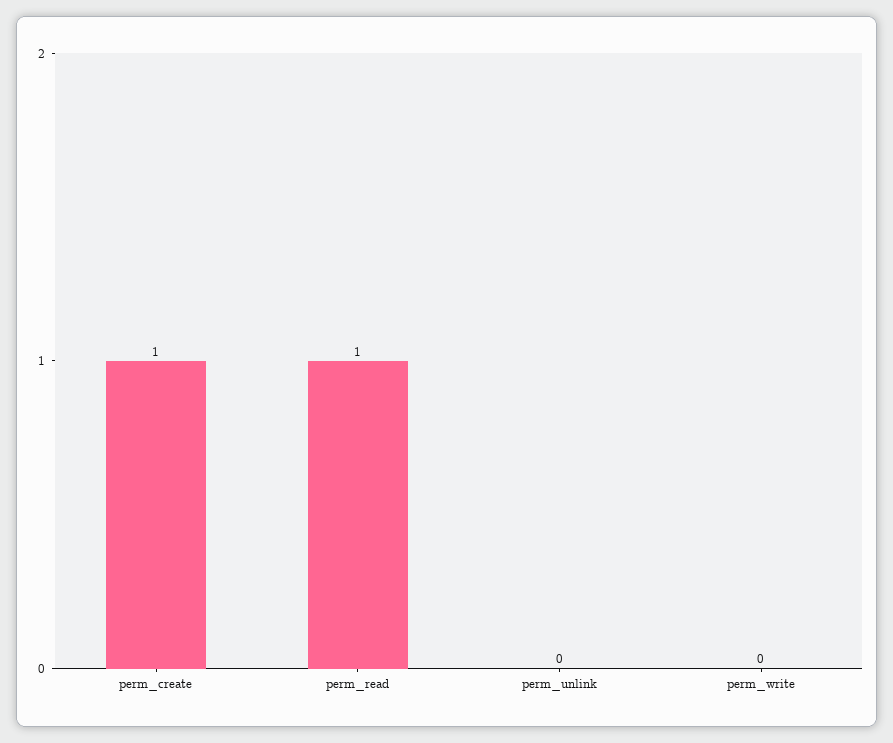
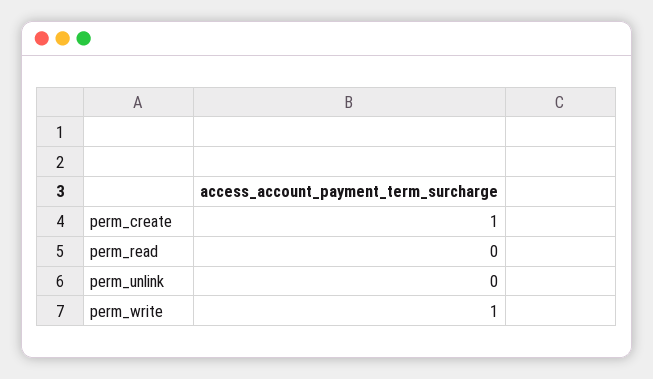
perm_read: 1 -> 0
perm_write: 0 -> 1

